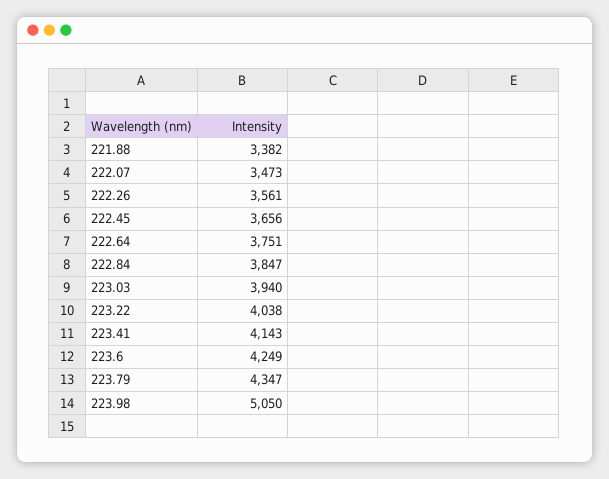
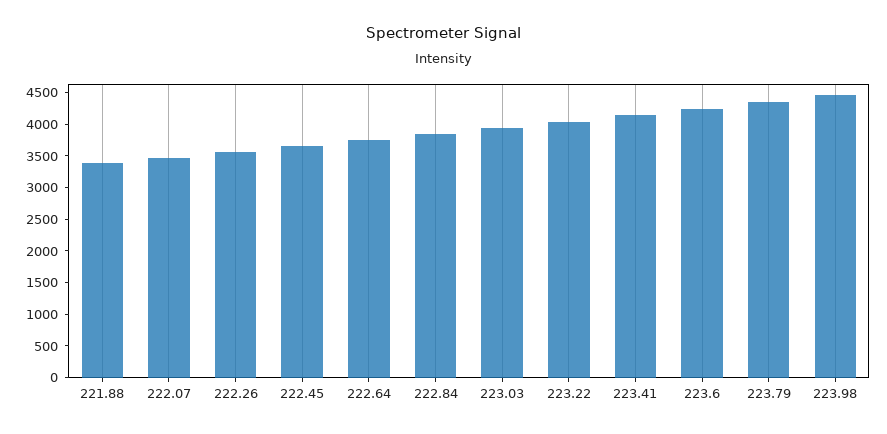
223.98: 5050 -> 4500

